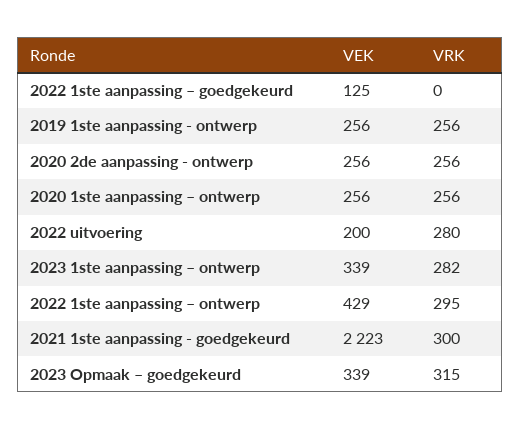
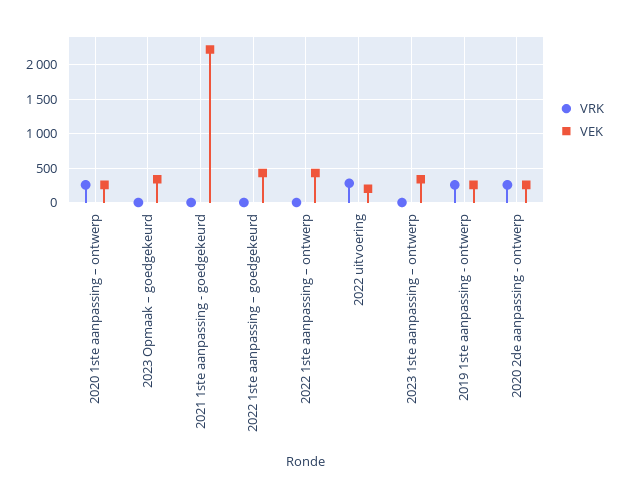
VEK, 2022 1ste aanpassing – goedgekeurd: 125 -> 400
VRK, 2023 1ste aanpassing – ontwerp: 282 -> 0
VRK, 2022 1ste aanpassing – ontwerp: 295 -> 0
VRK, 2021 1ste aanpassing - goedgekeurd: 300 -> 0
VRK, 2023 Opmaak – goedgekeurd: 315 -> 0

